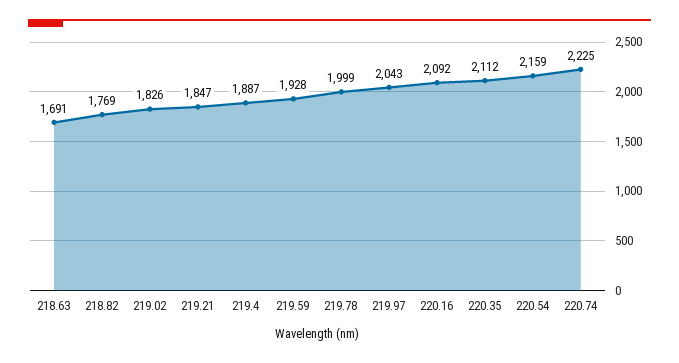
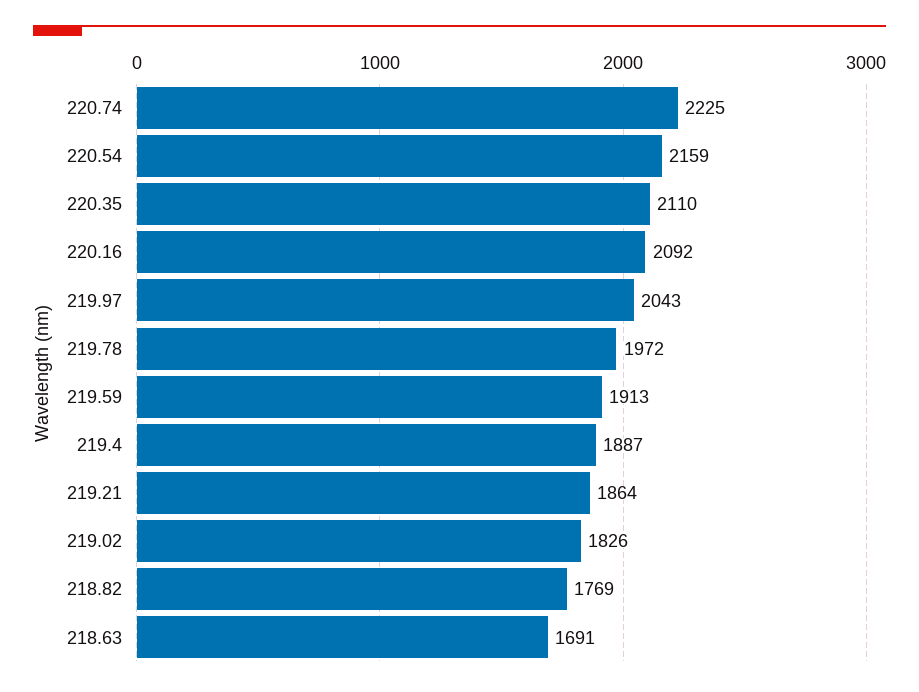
219.21: 1847 -> 1864
219.59: 1928 -> 1913
219.78: 1999 -> 1972
220.35: 2112 -> 2110

